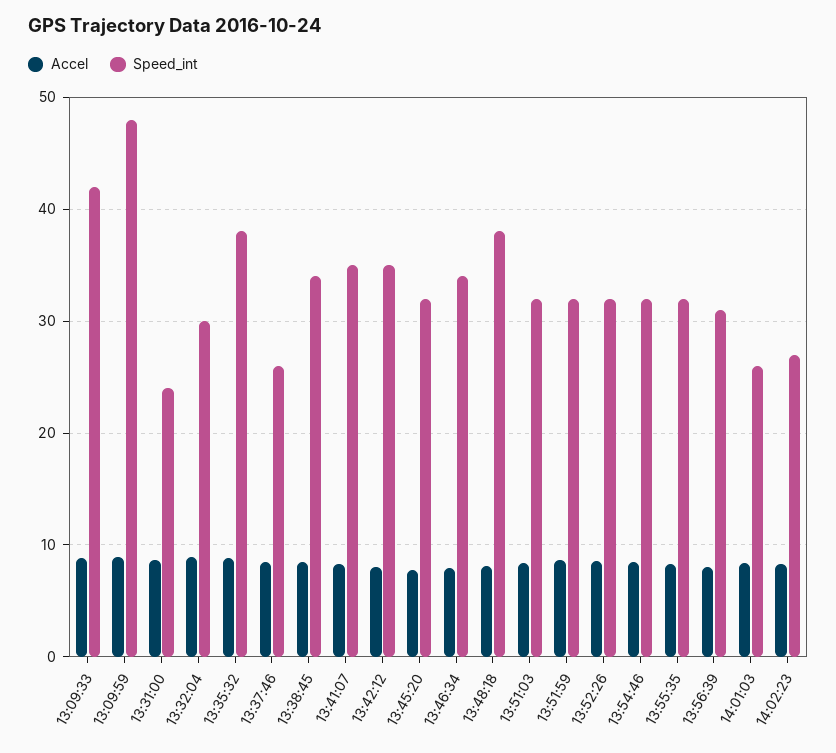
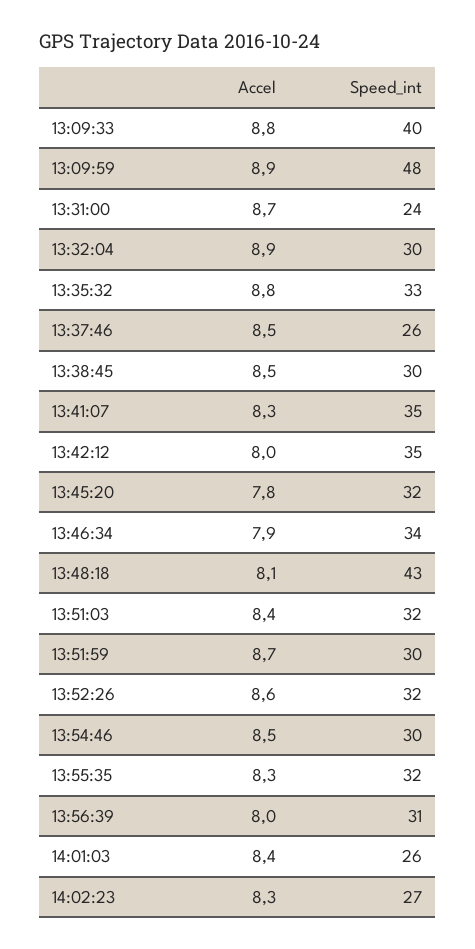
Speed_int, 13:09:33: 42 -> 40
Speed_int, 13:35:32: 38 -> 33
Speed_int, 13:38:45: 34 -> 30
Speed_int, 13:48:18: 38 -> 43
Speed_int, 13:51:59: 32 -> 30
Speed_int, 13:54:46: 32 -> 30

